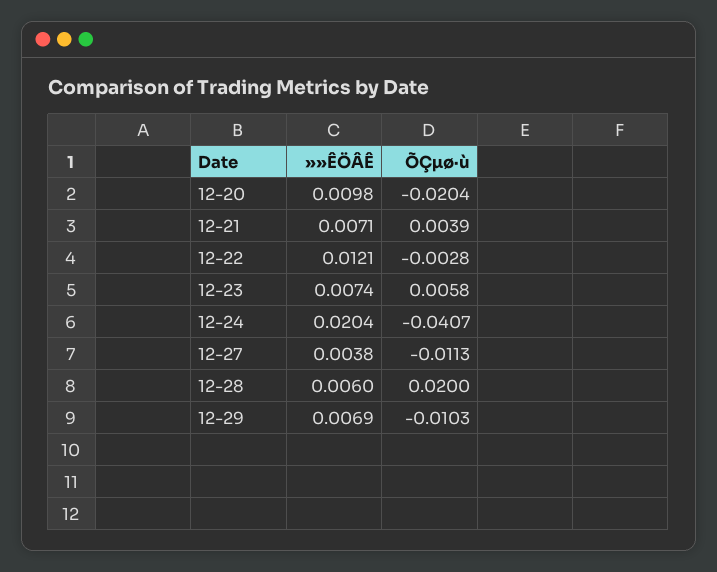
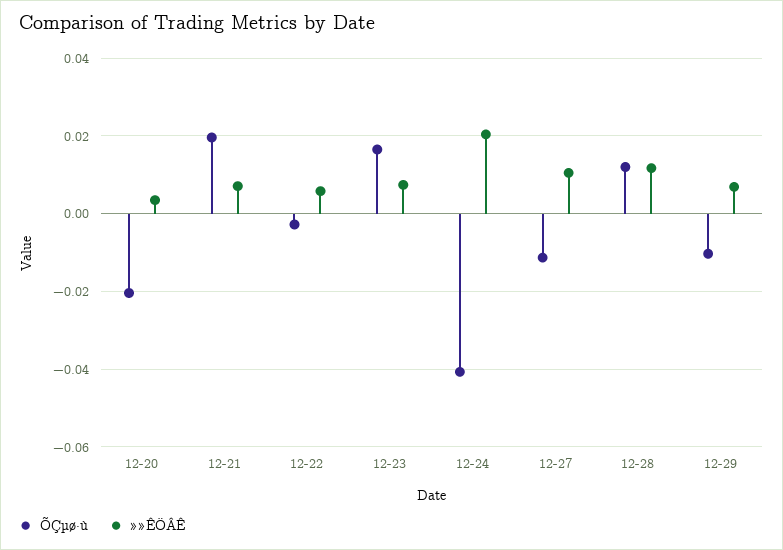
»»ÊÖÂÊ, 12-20: 0.0098 -> 0.004
ÕÇµø·ù, 12-21: 0.0039 -> 0.02
»»ÊÖÂÊ, 12-22: 0.0121 -> 0.006
ÕÇµø·ù, 12-23: 0.0058 -> 0.016
»»ÊÖÂÊ, 12-27: 0.0038 -> 0.01
»»ÊÖÂÊ, 12-28: 0.006 -> 0.012
ÕÇµø·ù, 12-28: 0.02 -> 0.012

